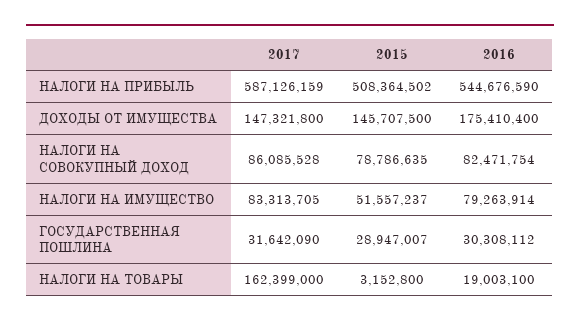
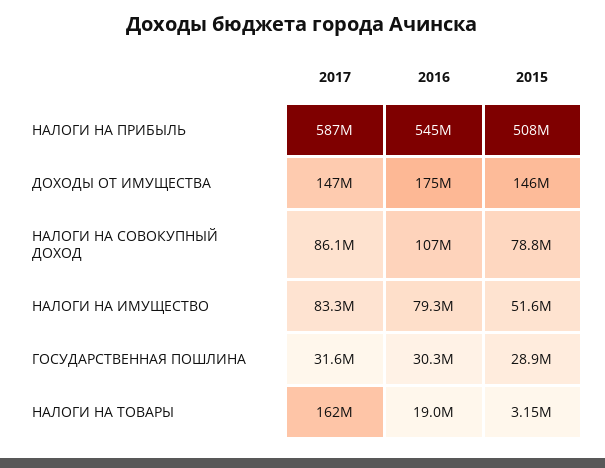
2016, НАЛОГИ НА СОВОКУПНЫЙ ДОХОД: 82471754 -> 107000000

